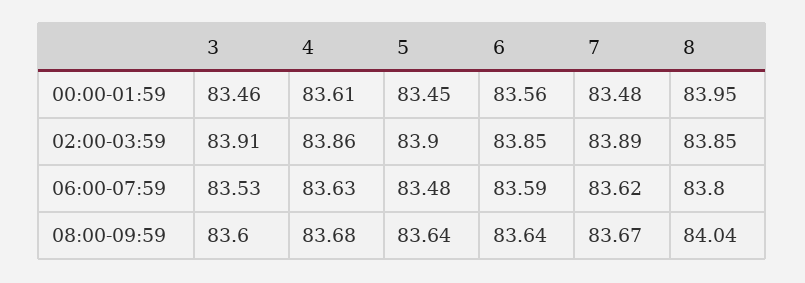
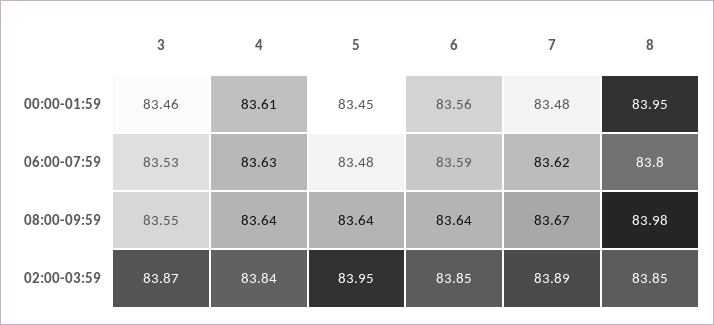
3, 02:00-03:59: 83.91 -> 83.87
4, 02:00-03:59: 83.86 -> 83.84
5, 02:00-03:59: 83.9 -> 83.95
3, 08:00-09:59: 83.6 -> 83.55
4, 08:00-09:59: 83.68 -> 83.64
8, 08:00-09:59: 84.04 -> 83.98

